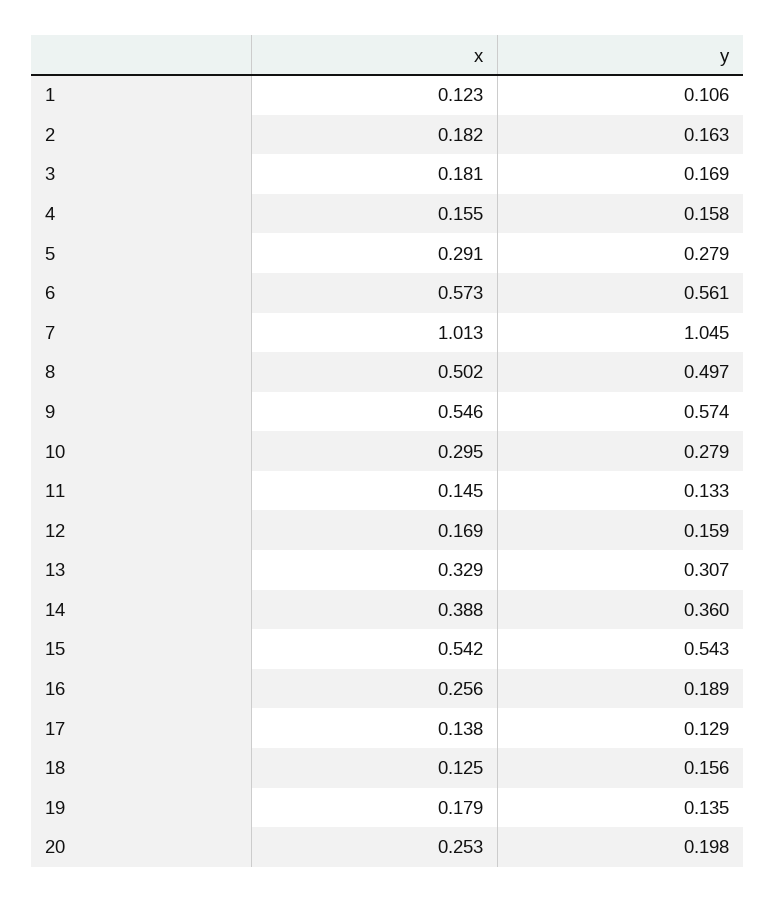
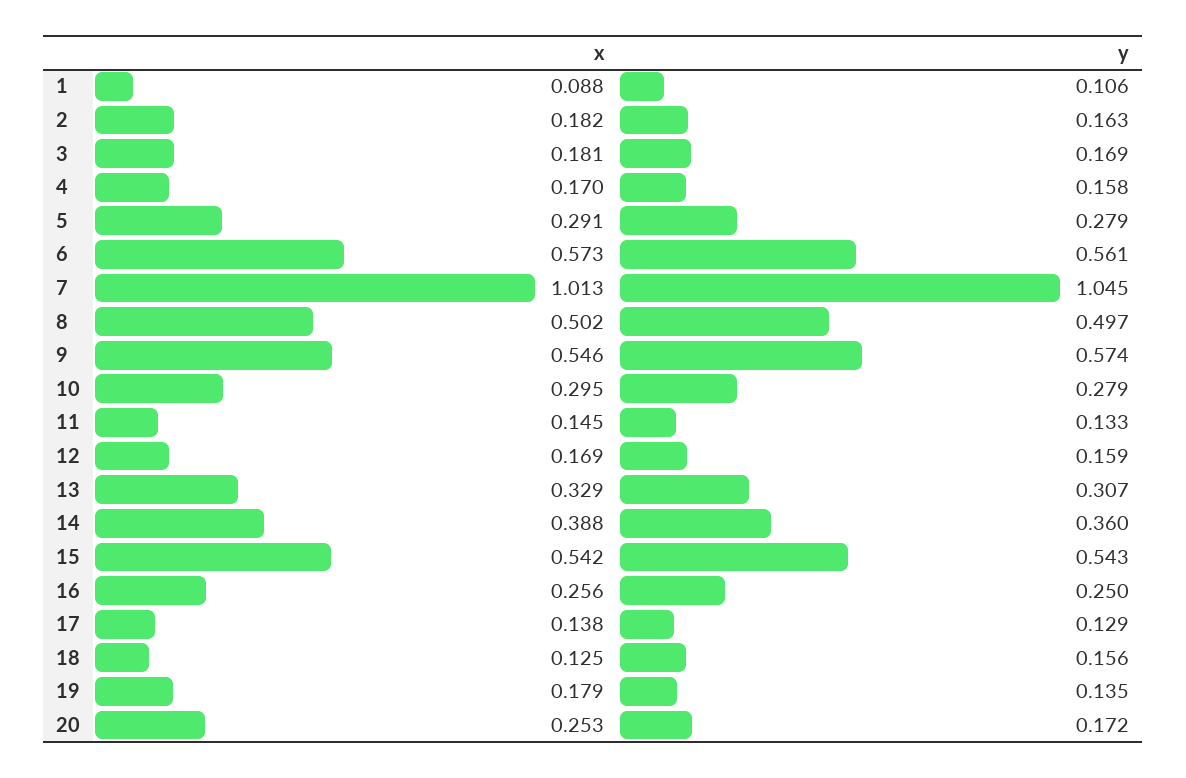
x, 1: 0.123 -> 0.088
x, 4: 0.155 -> 0.17
y, 16: 0.189 -> 0.25
y, 20: 0.198 -> 0.172

